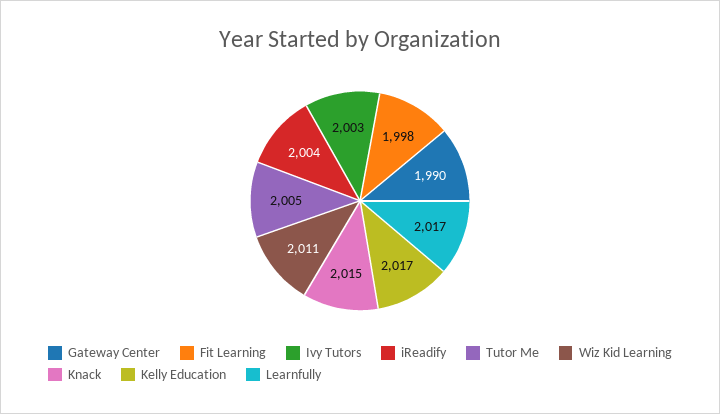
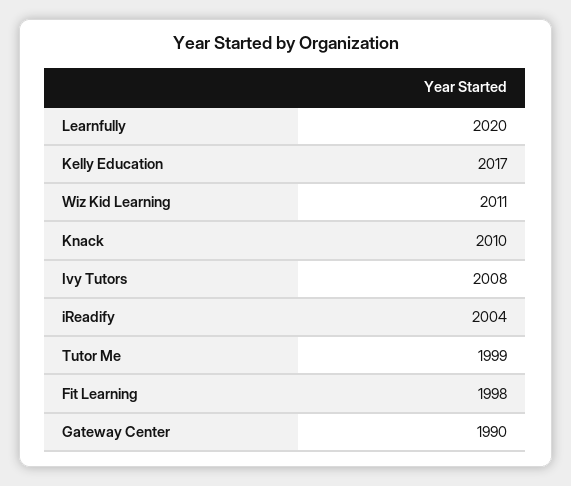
Ivy Tutors: 2003 -> 2008
Tutor Me: 2005 -> 1999
Knack: 2015 -> 2010
Learnfully: 2017 -> 2020

